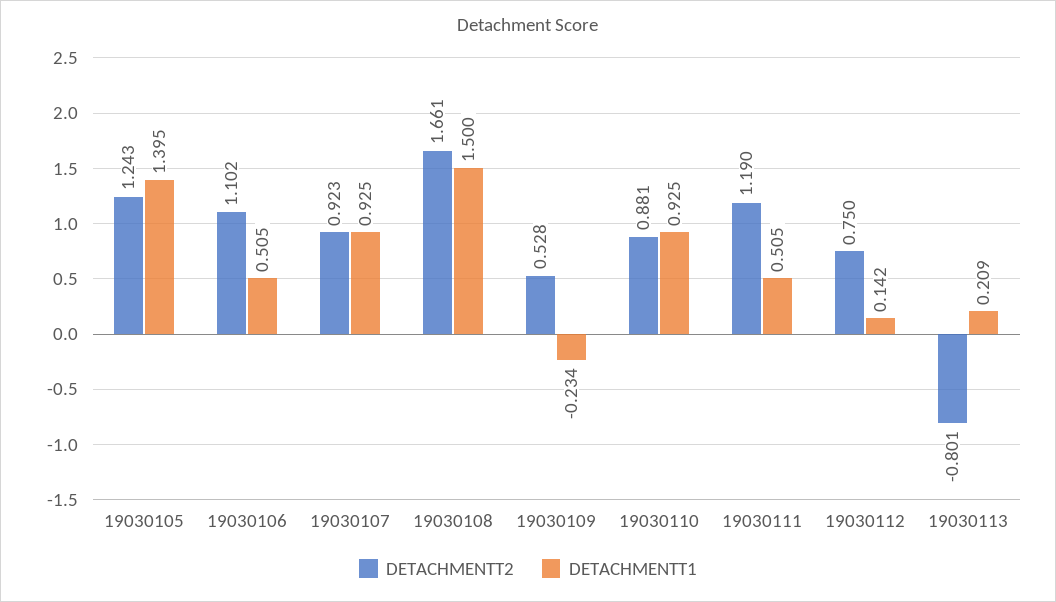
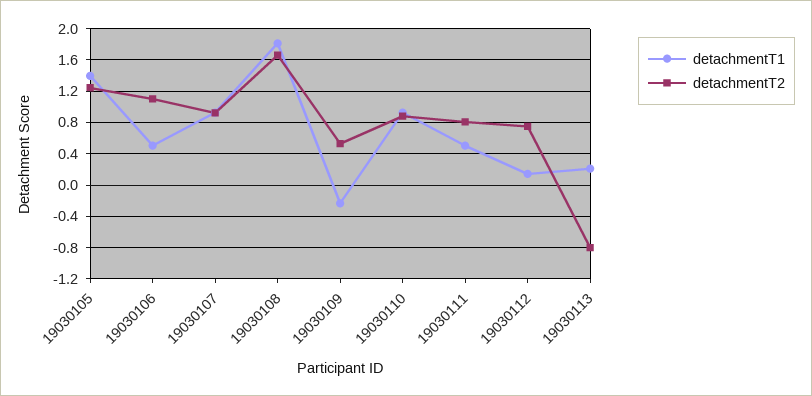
DETACHMENTT1, 19030108: 1.5 -> 1.8
DETACHMENTT2, 19030111: 1.19 -> 0.8

